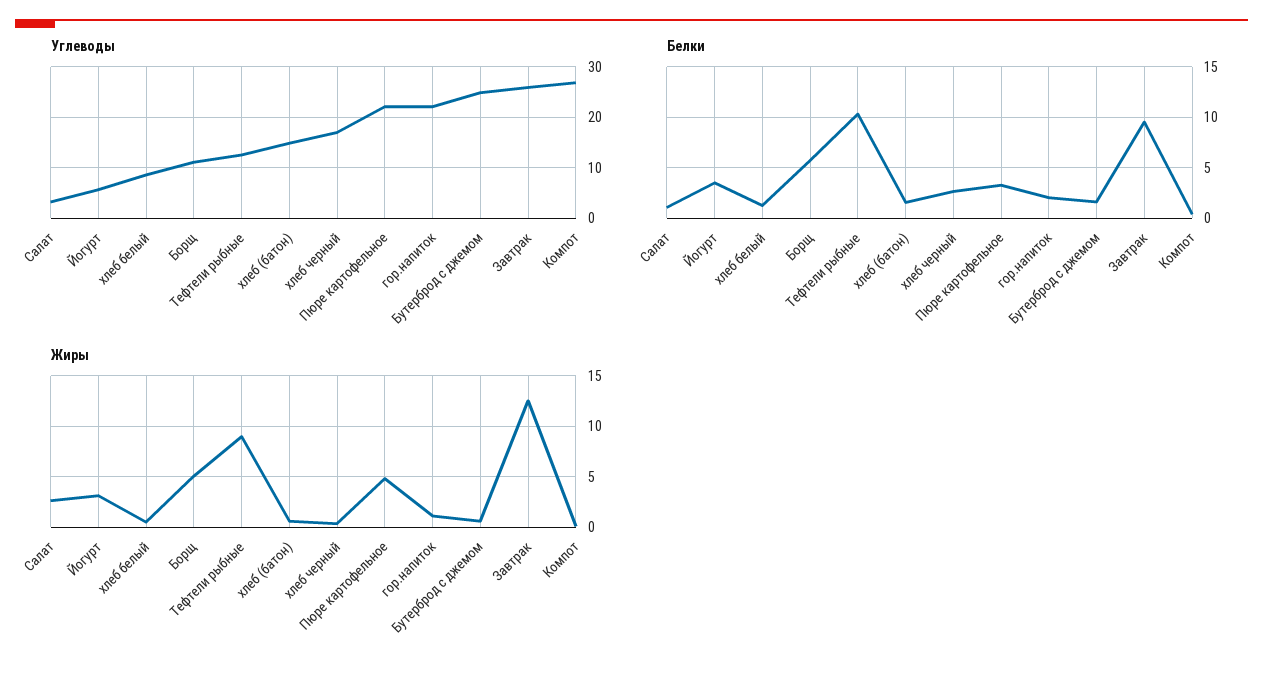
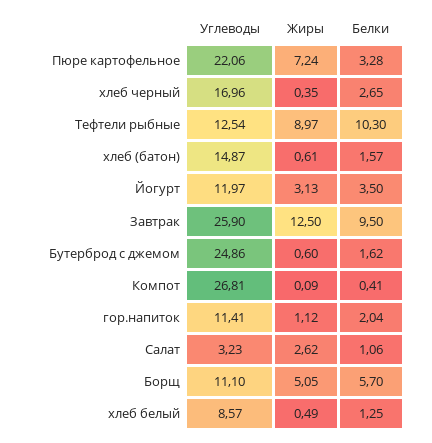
Углеводы, Йогурт: 6 -> 11.97
Углеводы, гор.напиток: 22 -> 11.41
Жиры, Пюре картофельное: 5 -> 7.24

